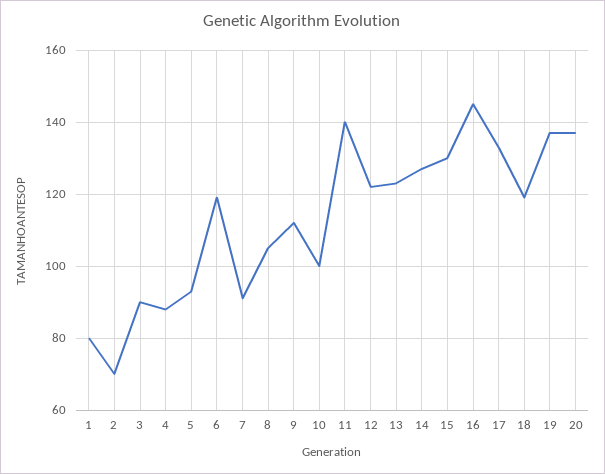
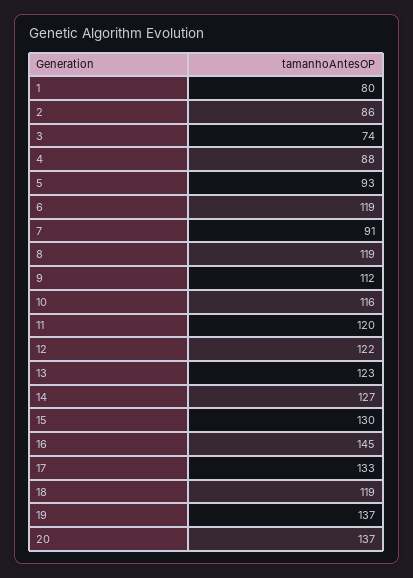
2: 70 -> 86
3: 90 -> 74
8: 105 -> 119
10: 100 -> 116
11: 140 -> 120

